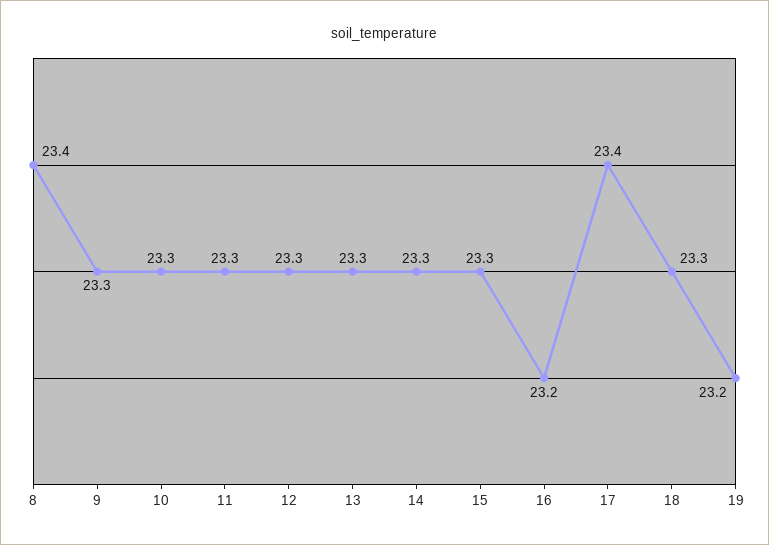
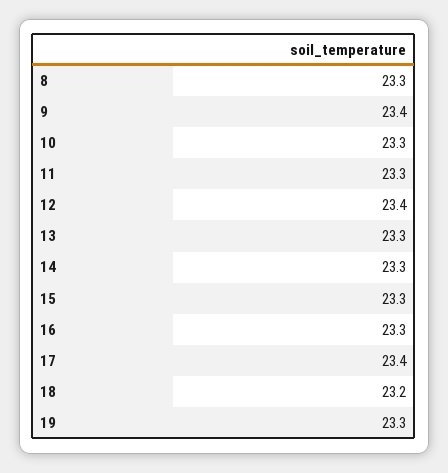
8: 23.4 -> 23.3
9: 23.3 -> 23.4
12: 23.3 -> 23.4
16: 23.2 -> 23.3
18: 23.3 -> 23.2
19: 23.2 -> 23.3

